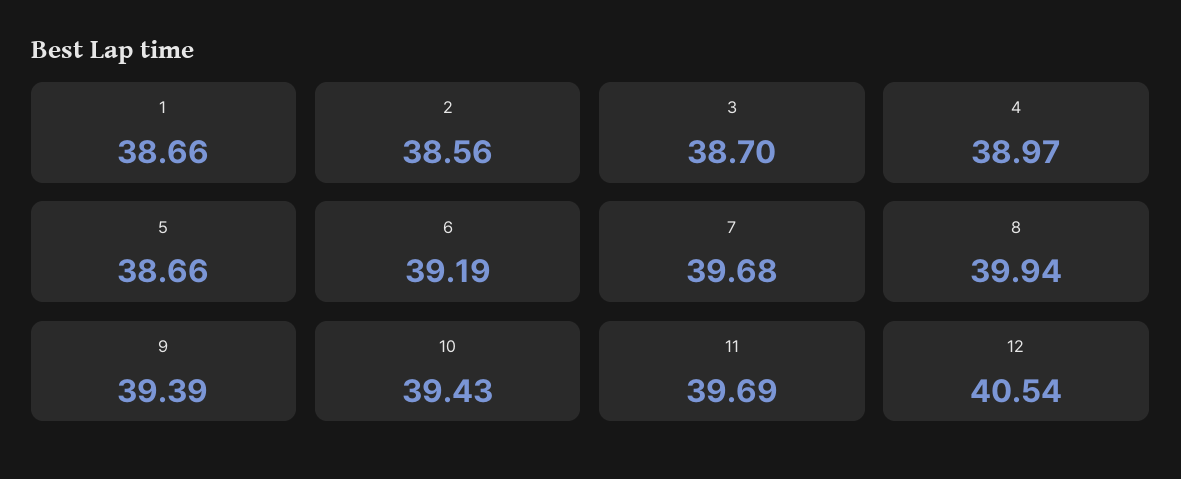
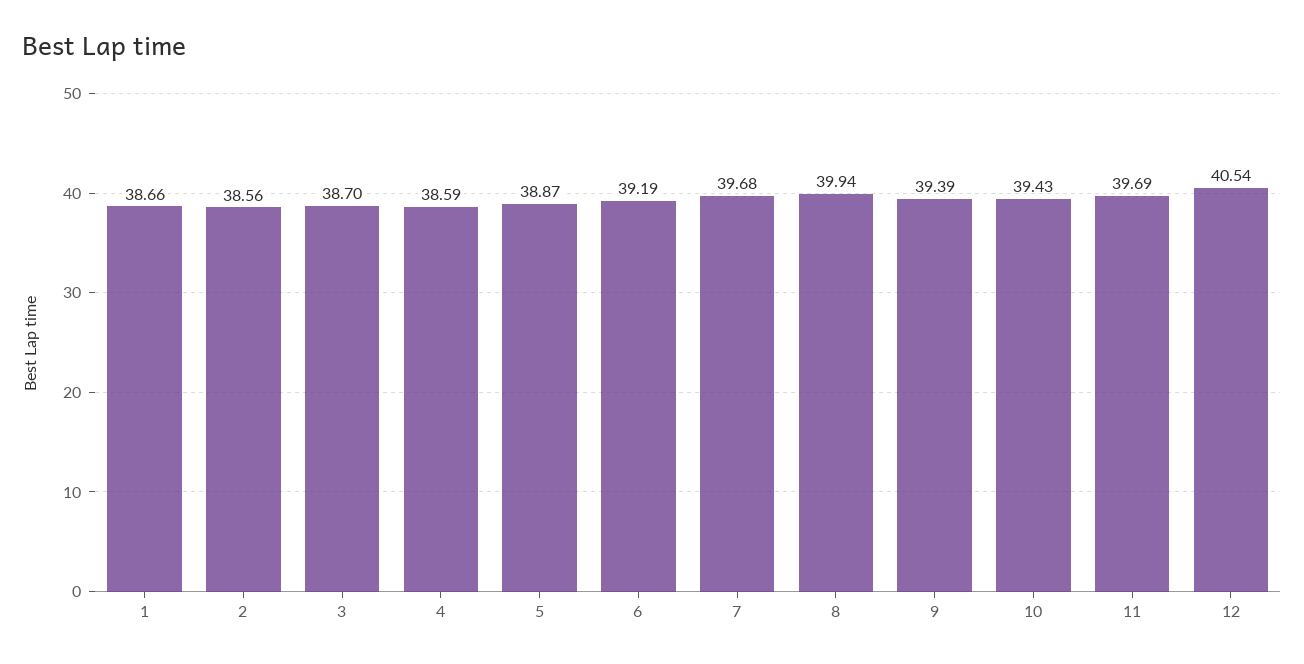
4: 38.97 -> 38.59
5: 38.66 -> 38.87

